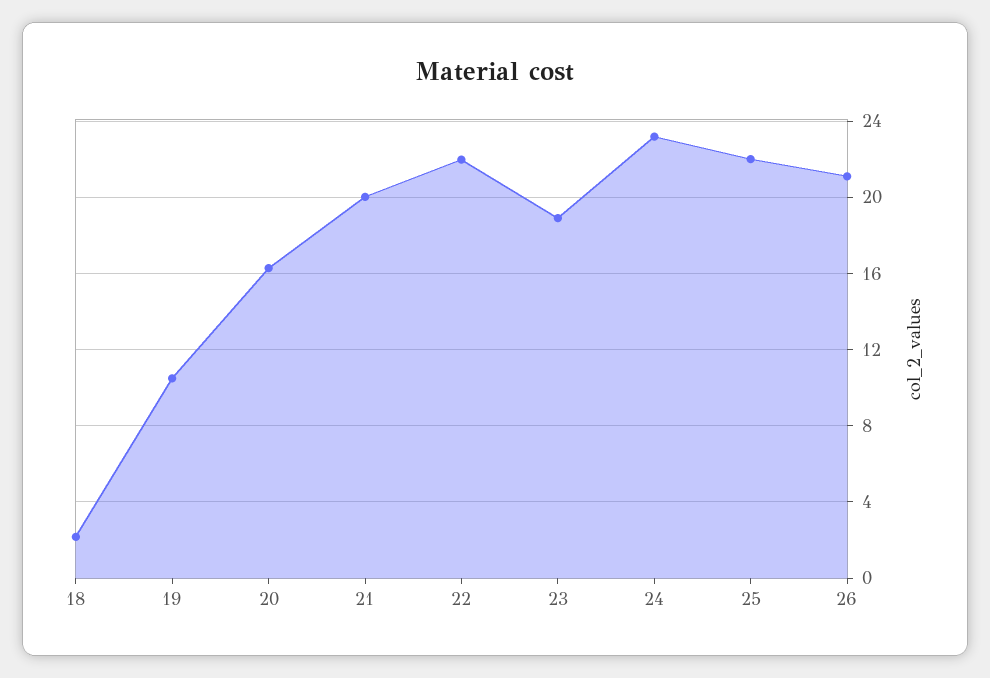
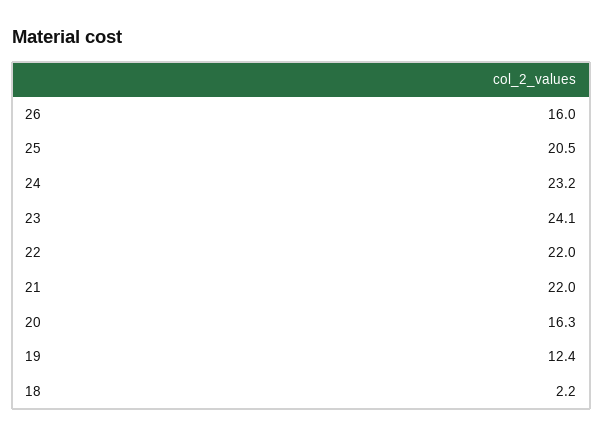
19: 10.5 -> 12.4
21: 20 -> 22
23: 19 -> 24.1
25: 22 -> 20.5
26: 21 -> 16

